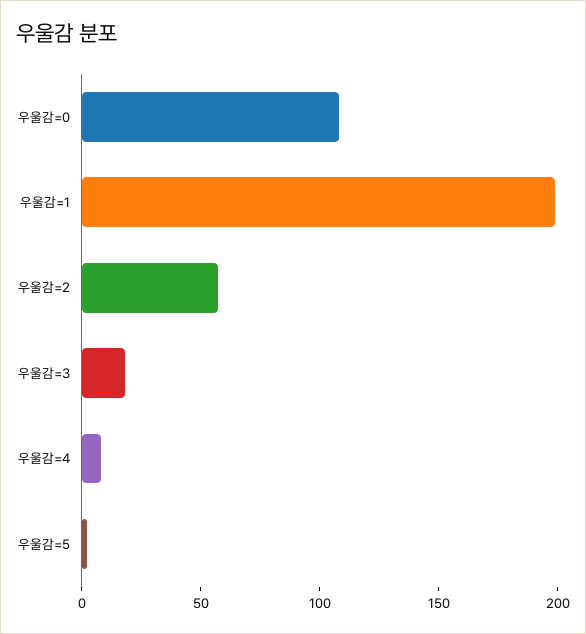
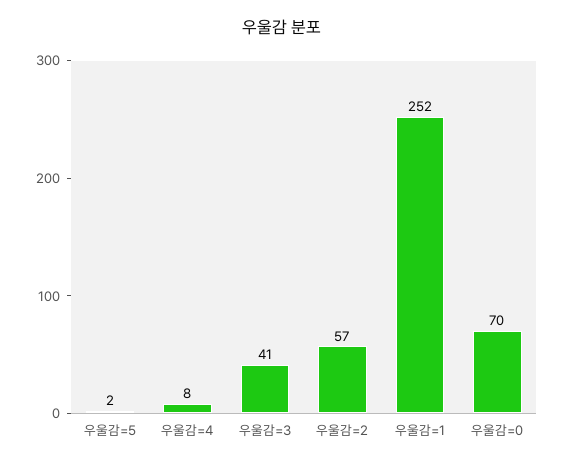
우울감=0: 110 -> 70
우울감=1: 200 -> 252
우울감=3: 20 -> 41

